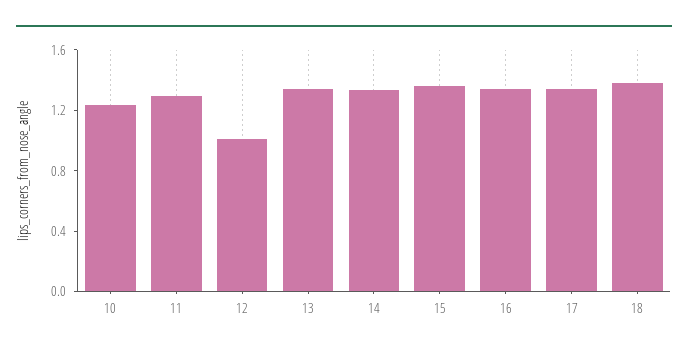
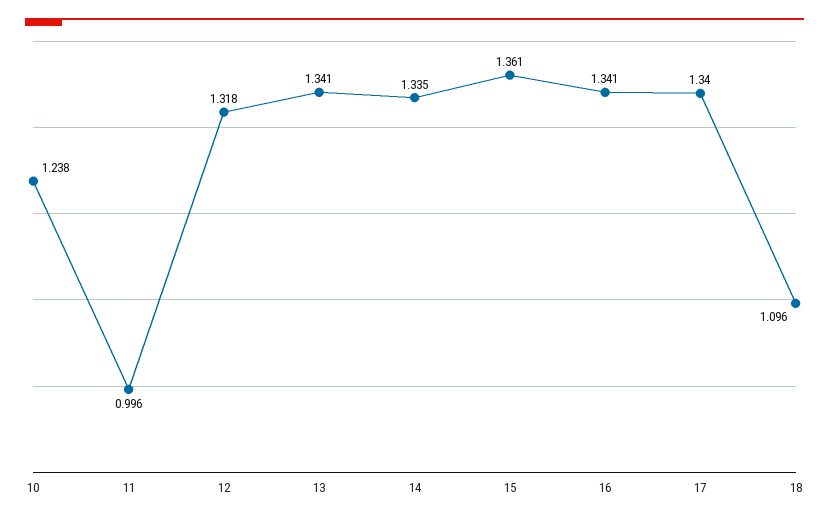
11: 1.3 -> 0.996
12: 1 -> 1.318
18: 1.4 -> 1.096

